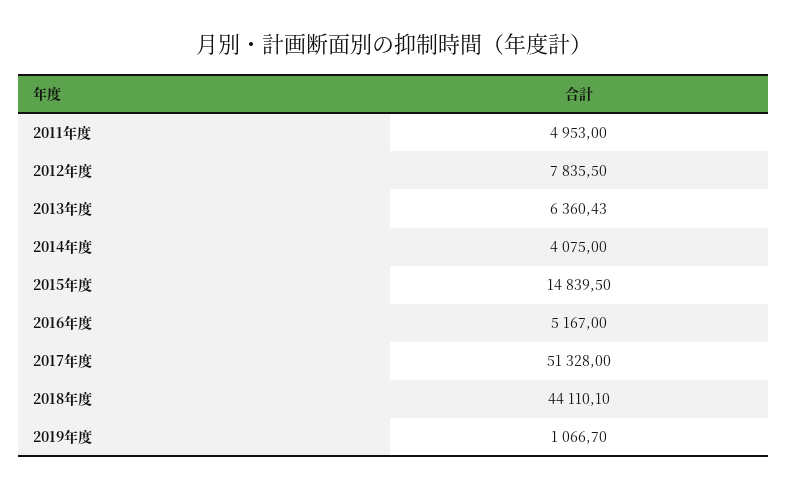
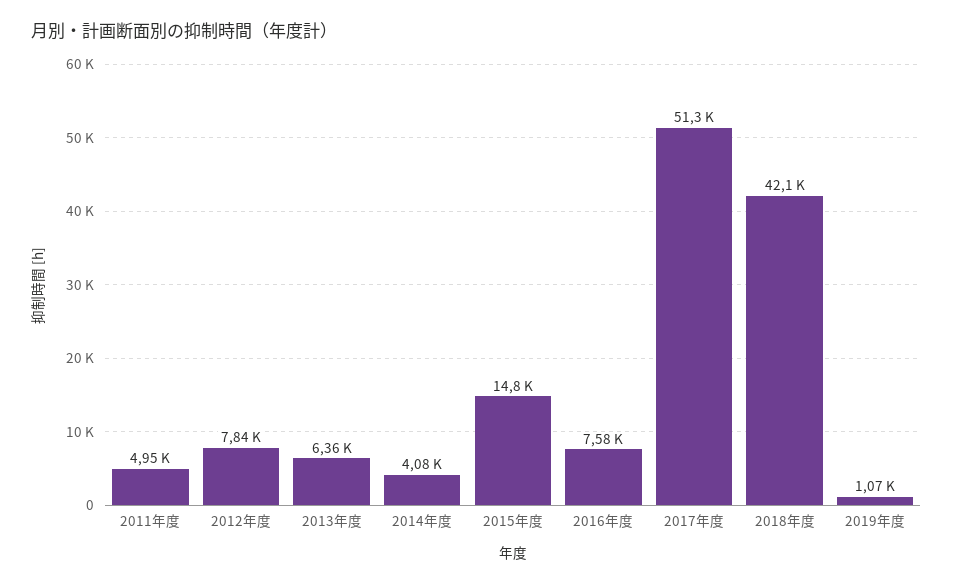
2016年度: 5167 -> 7580
2018年度: 44110.1 -> 42100

